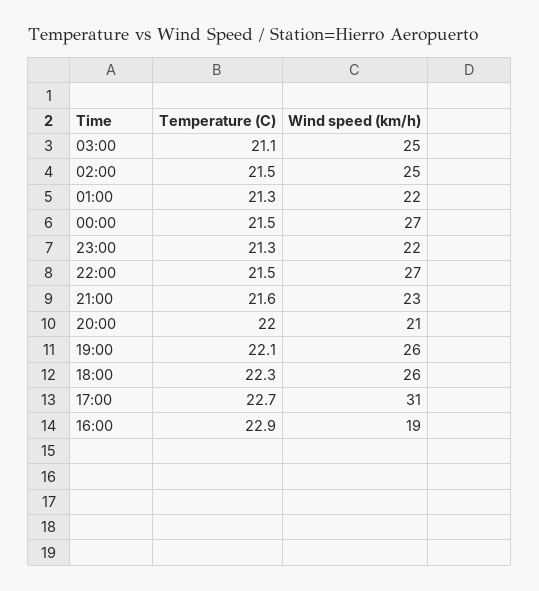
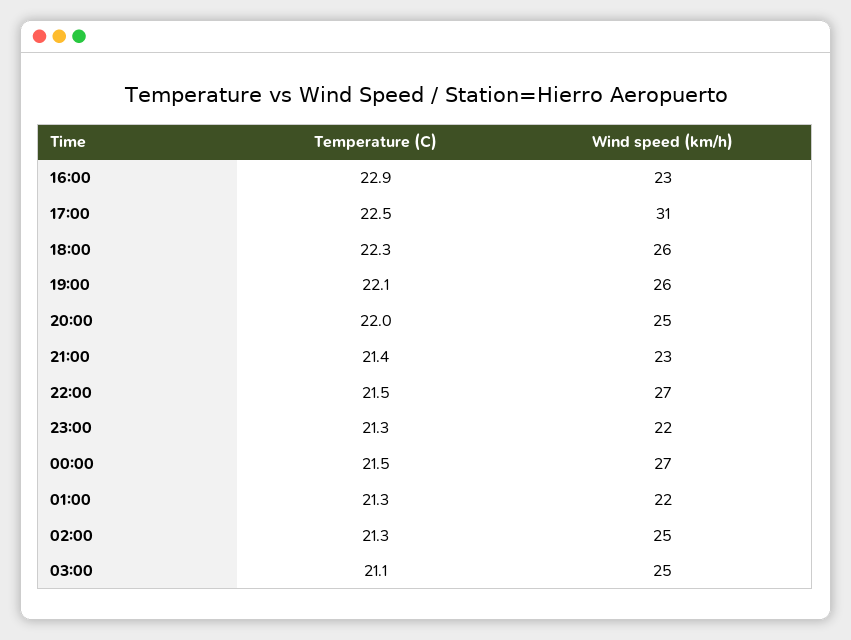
Temperature (C), 02:00: 21.5 -> 21.3
Temperature (C), 21:00: 21.6 -> 21.4
Wind speed (km/h), 20:00: 21 -> 25
Temperature (C), 17:00: 22.7 -> 22.5
Wind speed (km/h), 16:00: 19 -> 23

